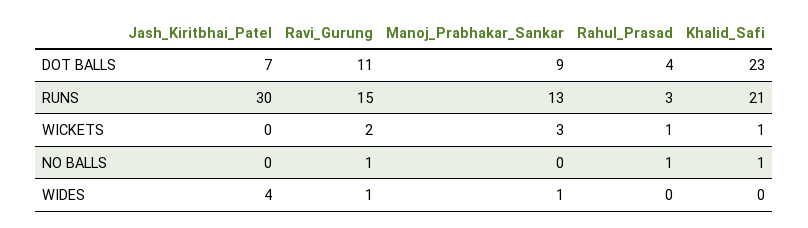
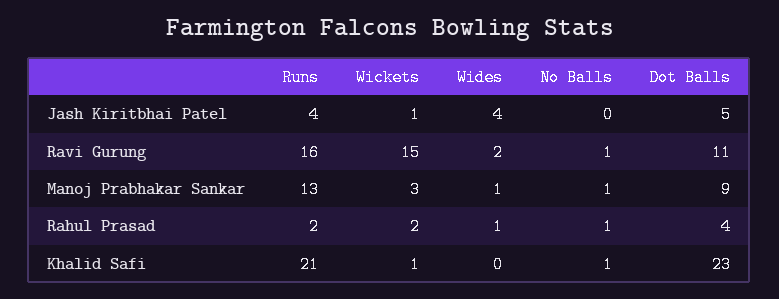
Jash_Kiritbhai_Patel, DOT BALLS: 7 -> 5
Jash_Kiritbhai_Patel, RUNS: 30 -> 4
Ravi_Gurung, RUNS: 15 -> 16
Rahul_Prasad, RUNS: 3 -> 2
Jash_Kiritbhai_Patel, WICKETS: 0 -> 1
Ravi_Gurung, WICKETS: 2 -> 15
Rahul_Prasad, WICKETS: 1 -> 2
Manoj_Prabhakar_Sankar, NO BALLS: 0 -> 1
Ravi_Gurung, WIDES: 1 -> 2
Rahul_Prasad, WIDES: 0 -> 1

